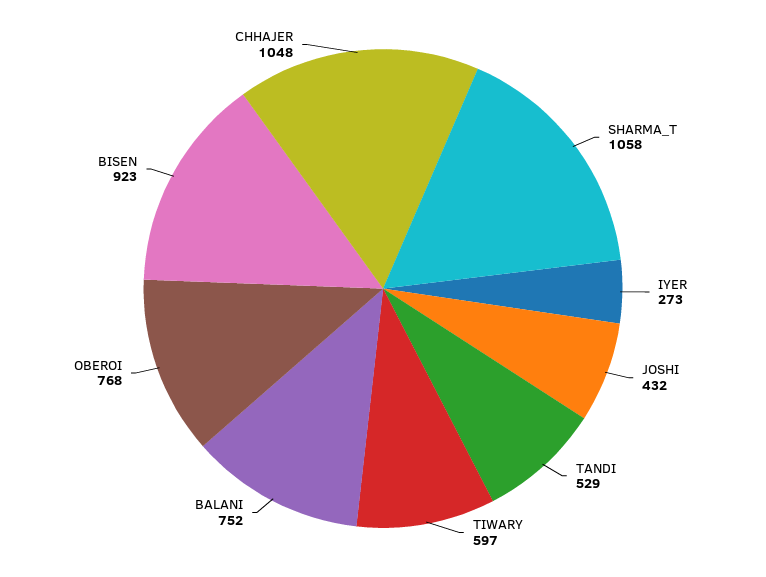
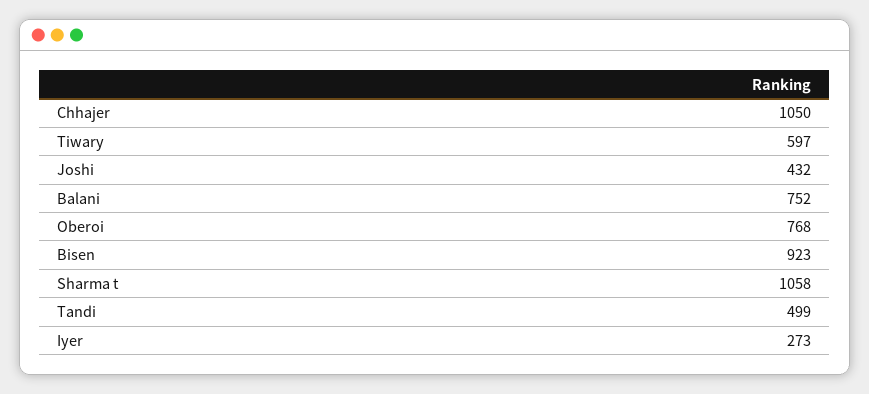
TANDI: 529 -> 499
CHHAJER: 1048 -> 1050

